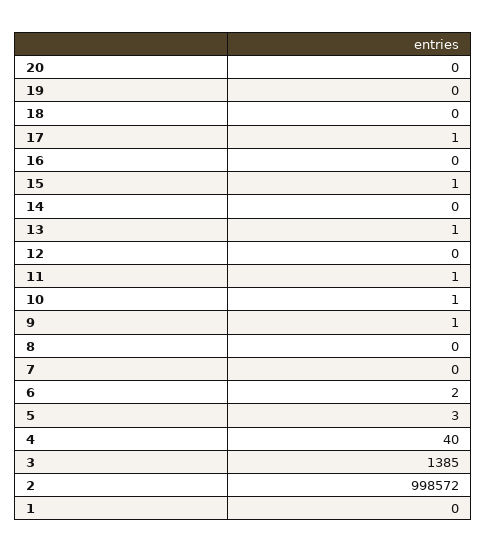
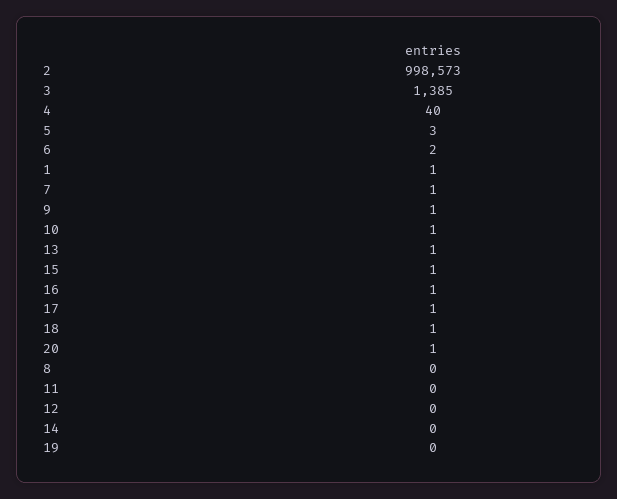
20: 0 -> 1
18: 0 -> 1
16: 0 -> 1
11: 1 -> 0
7: 0 -> 1
2: 998572 -> 998573
1: 0 -> 1

